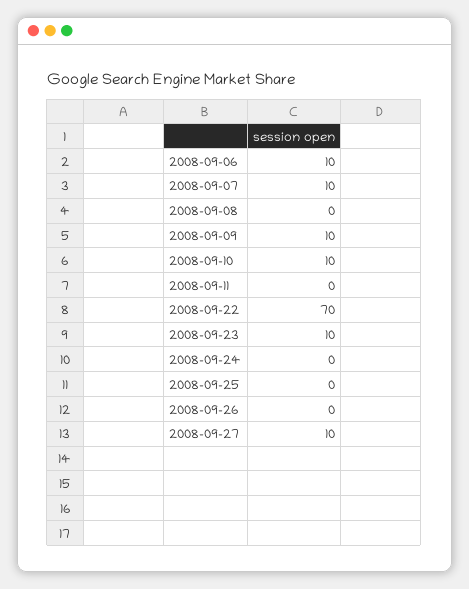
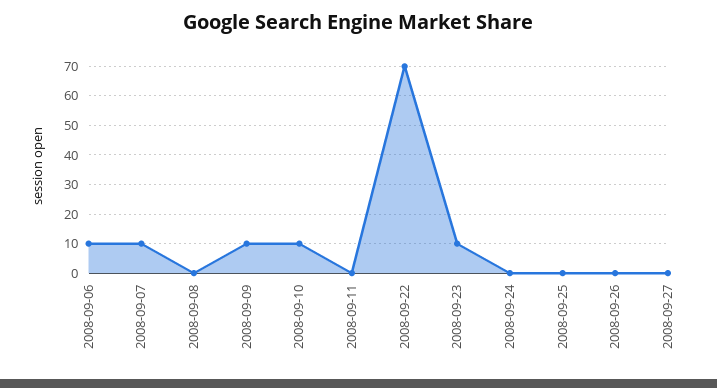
2008-09-27: 10 -> 0

